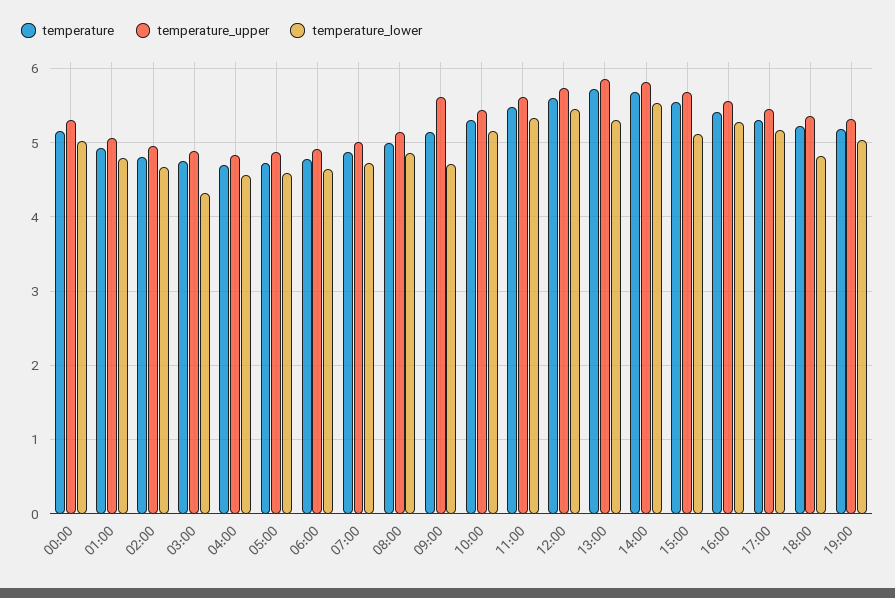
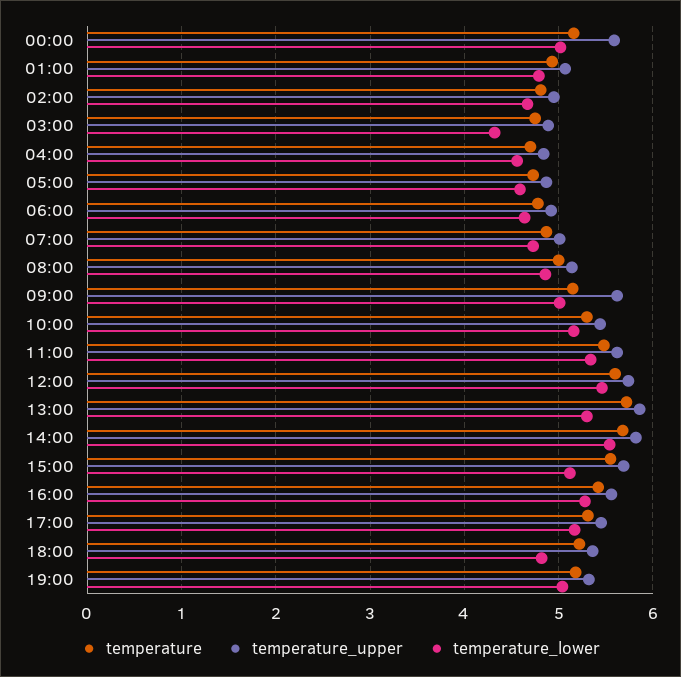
temperature_upper, 00:00: 5.3 -> 5.6
temperature_lower, 09:00: 4.7 -> 5

